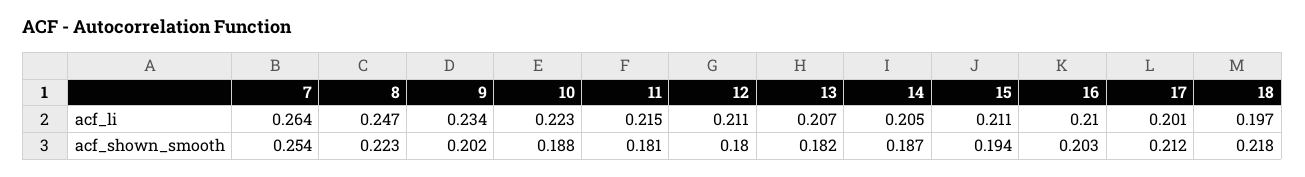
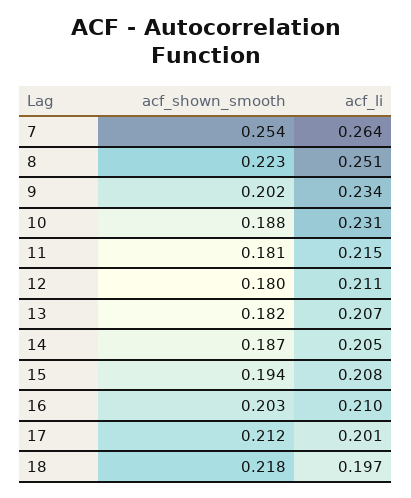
8, acf_li: 0.247 -> 0.251
10, acf_li: 0.223 -> 0.231
15, acf_li: 0.211 -> 0.208

